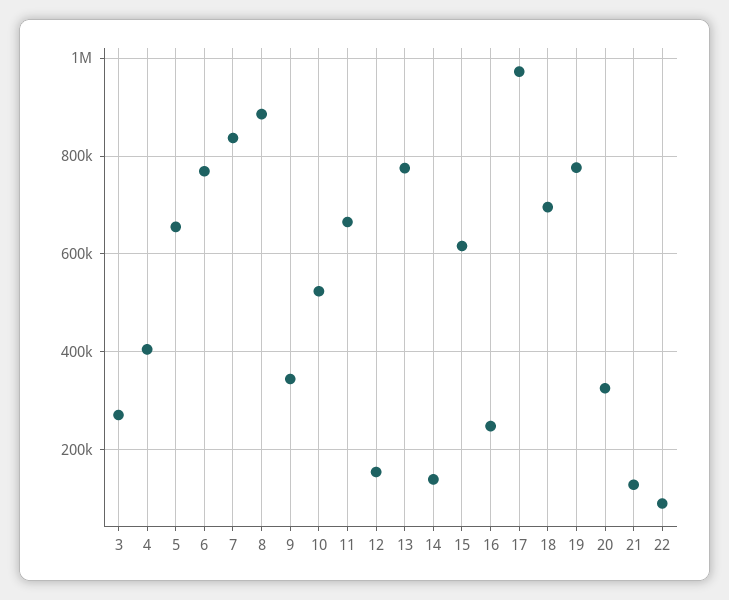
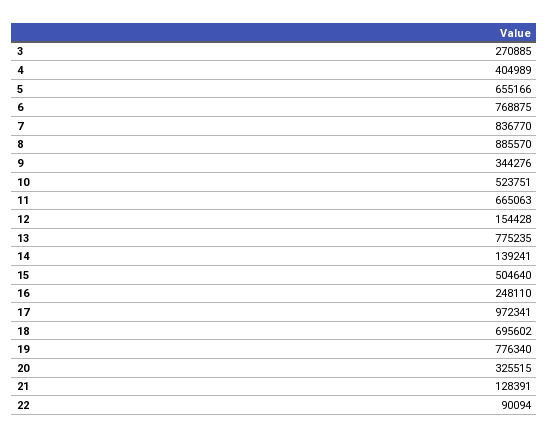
15: 620000 -> 504640

